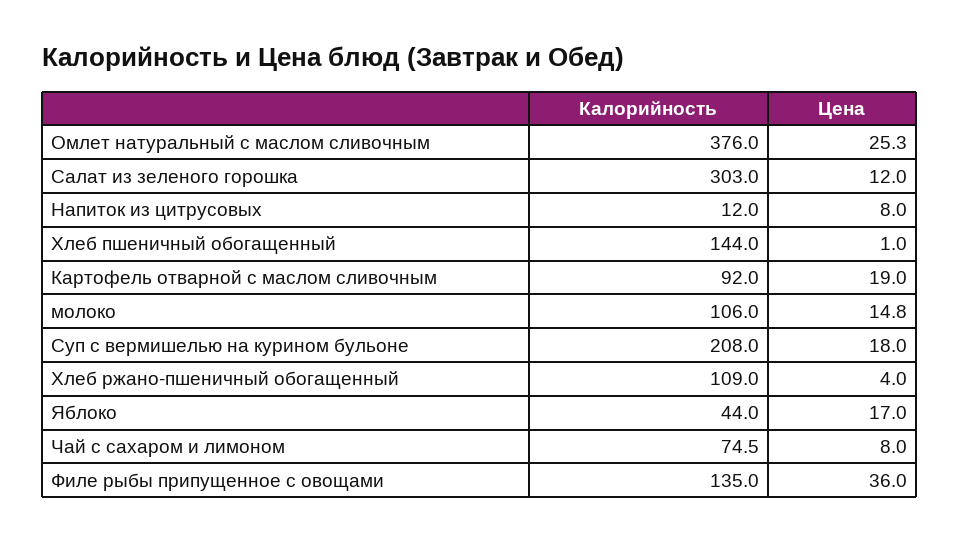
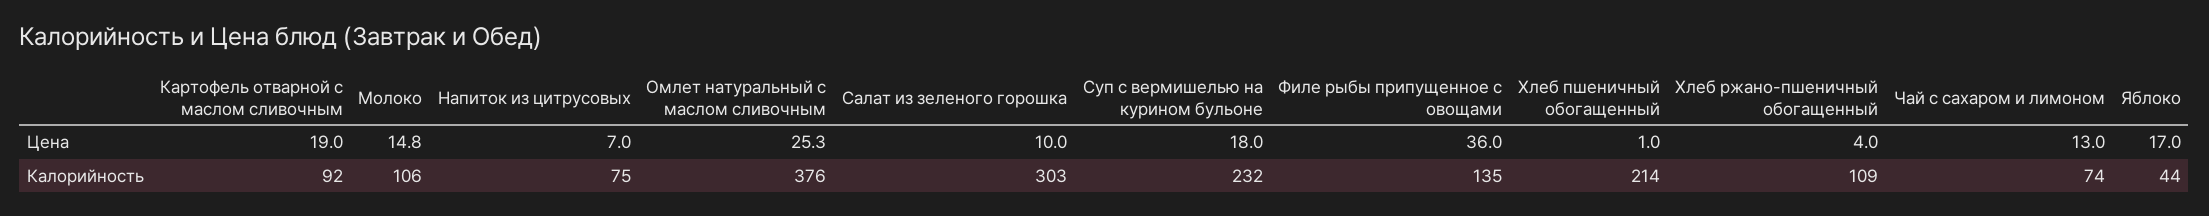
Цена, Салат из зеленого горошка: 12 -> 10
Калорийность, Напиток из цитрусовых: 12 -> 75
Цена, Напиток из цитрусовых: 8 -> 7
Калорийность, Хлеб пшеничный обогащенный: 144 -> 214
Калорийность, Суп с вермишелью на курином бульоне: 208 -> 232
Калорийность, Чай с сахаром и лимоном: 74.5 -> 74
Цена, Чай с сахаром и лимоном: 8 -> 13

